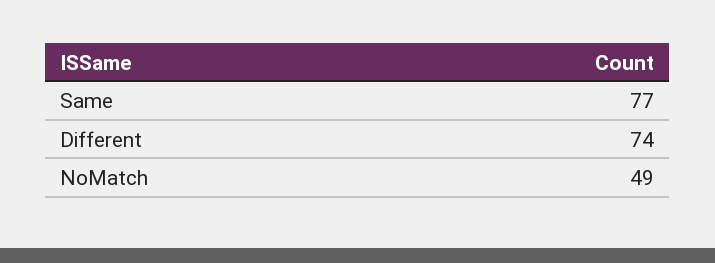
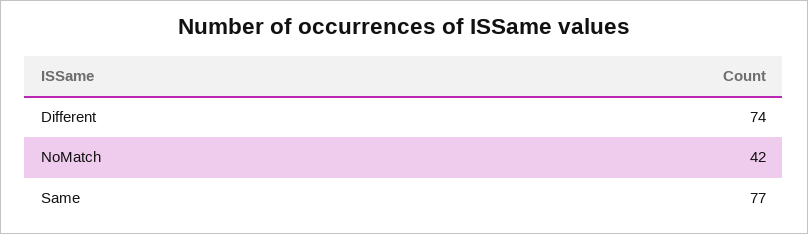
NoMatch: 49 -> 42

